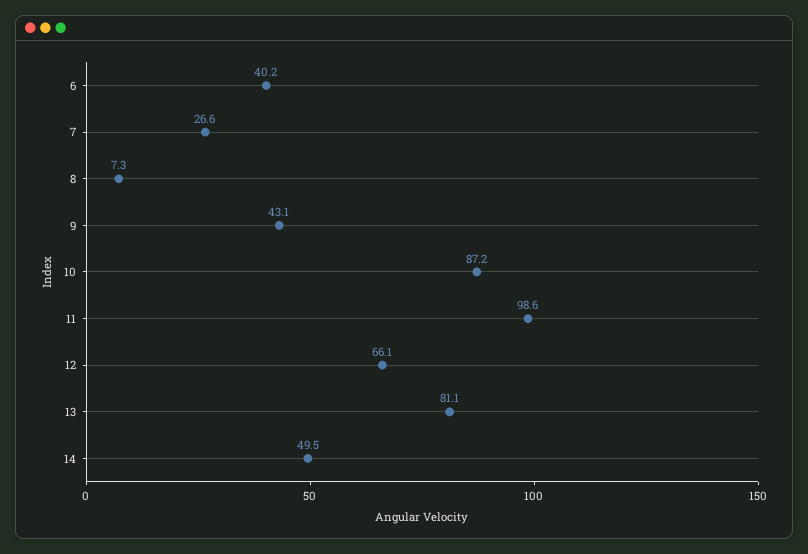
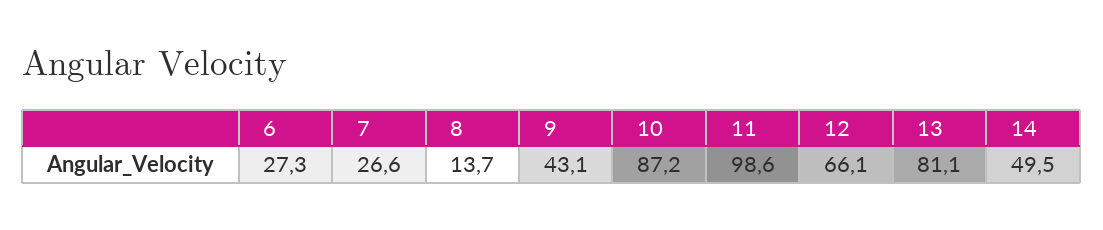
6: 40.2 -> 27.3
8: 7.3 -> 13.7

